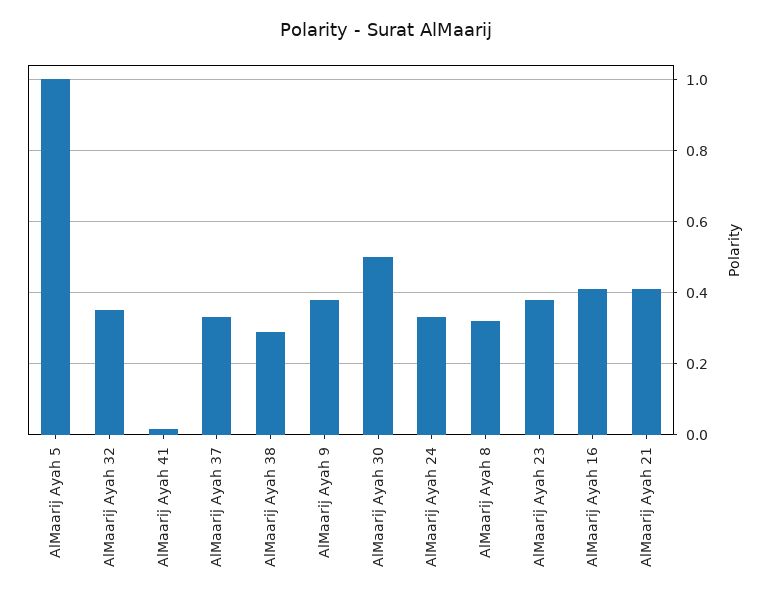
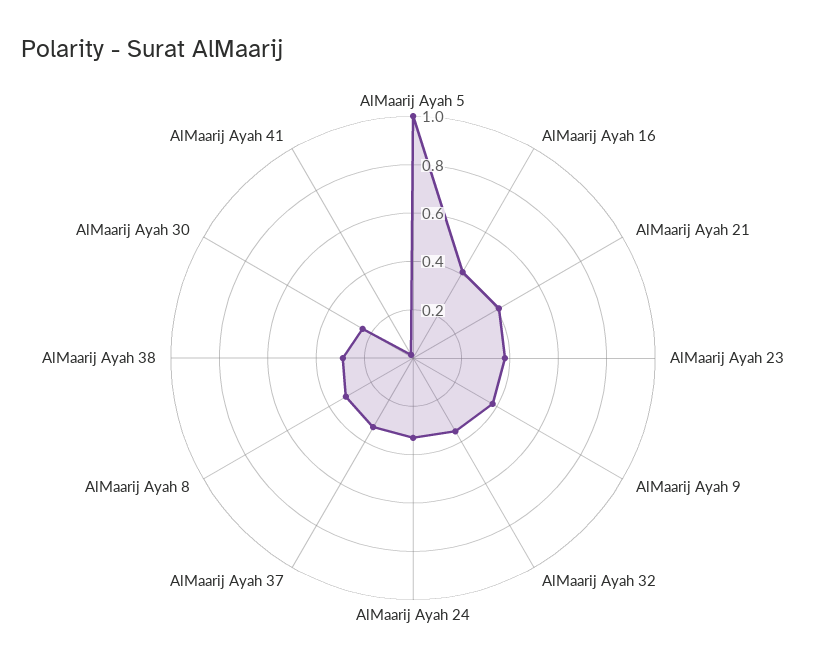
AlMaarij Ayah 30: 0.5 -> 0.25

